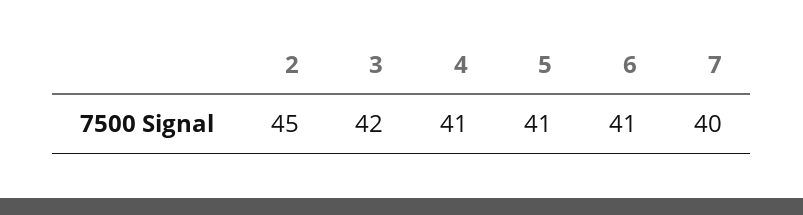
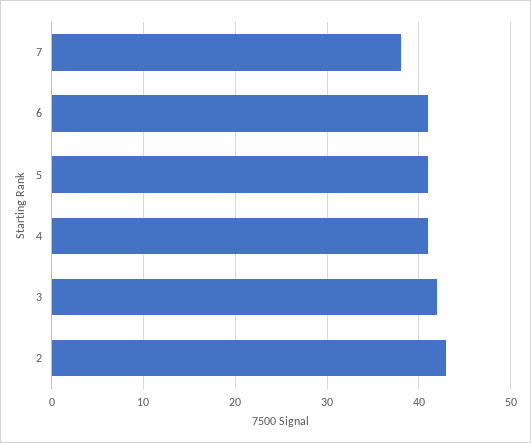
2: 45 -> 43
7: 40 -> 38

